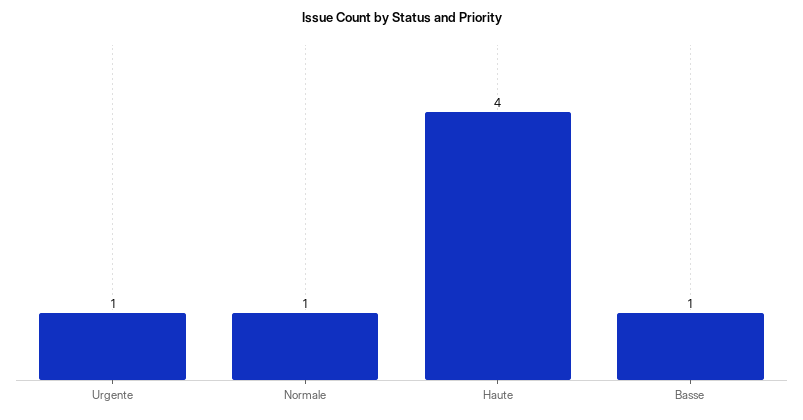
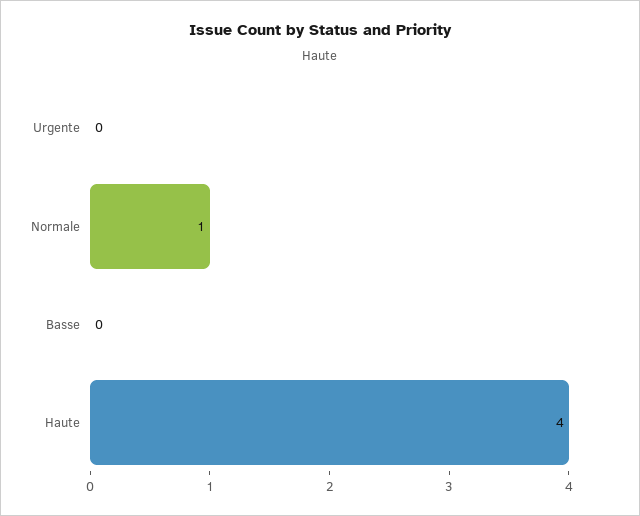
Urgente: 1 -> 0
Basse: 1 -> 0

